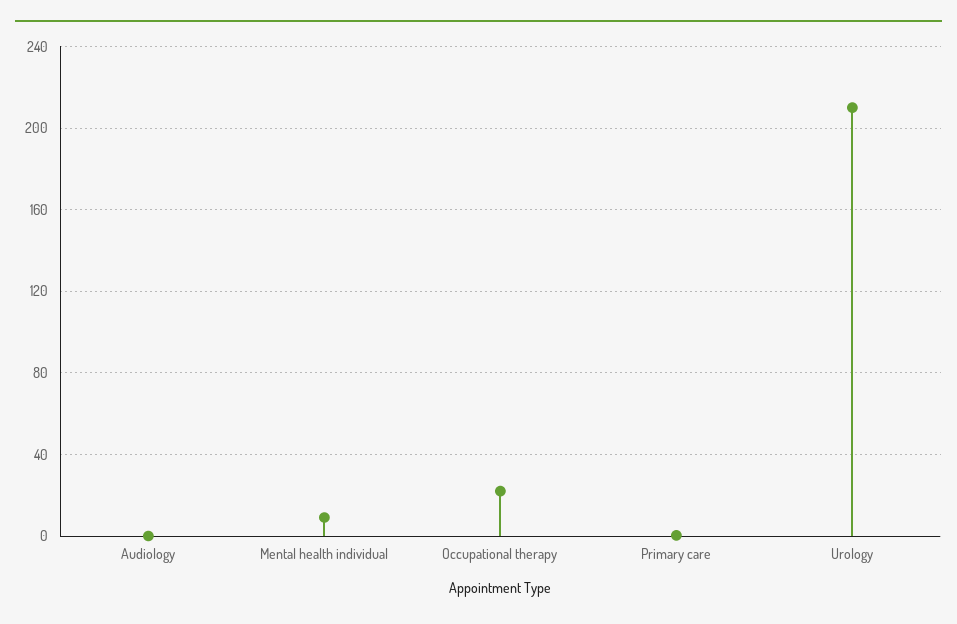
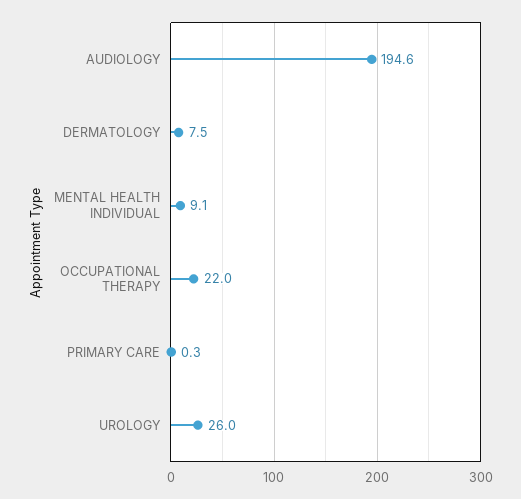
Audiology: 0 -> 194.6
Urology: 210 -> 26
DERMATOLOGY: none -> 7.5

